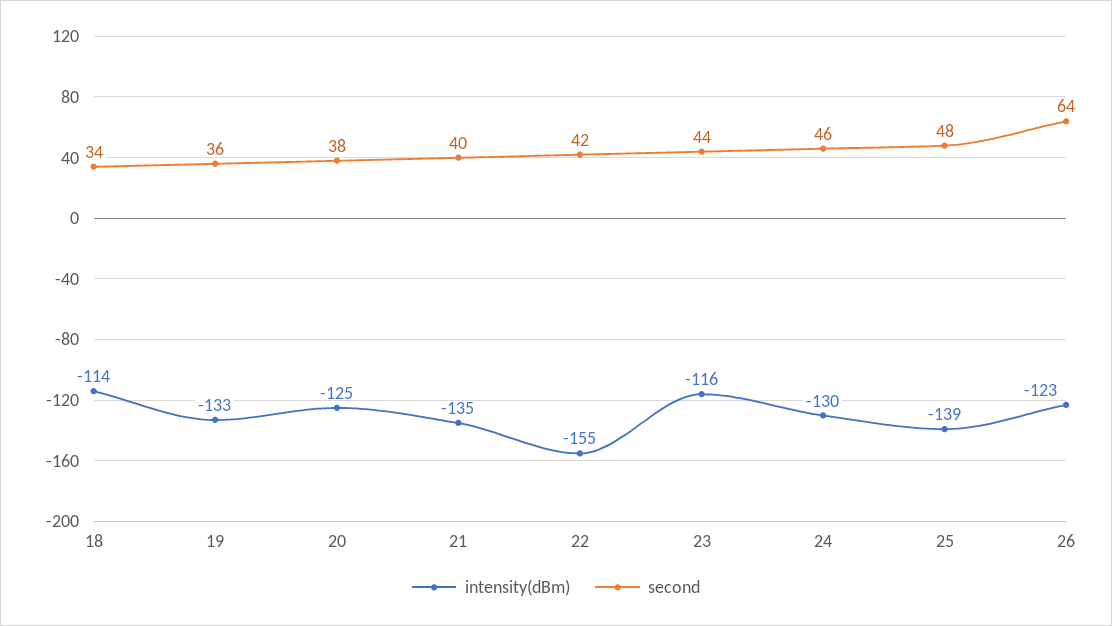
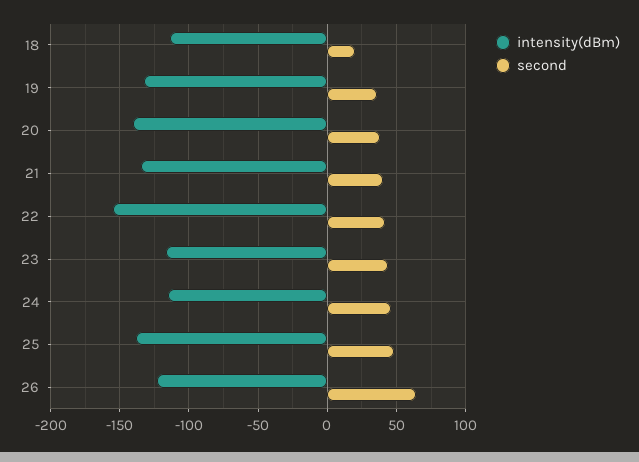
second, 18: 34 -> 20
intensity(dBm), 20: -125 -> -140
intensity(dBm), 24: -130 -> -115

